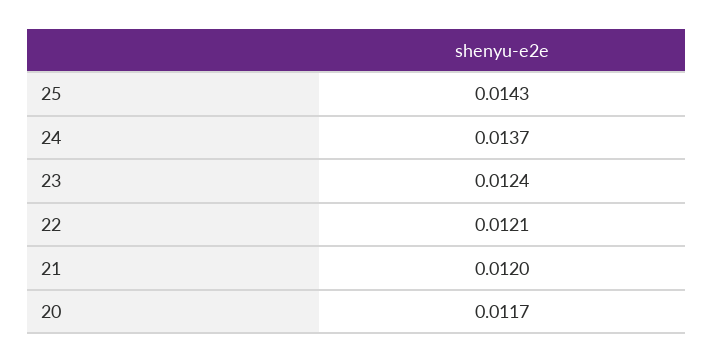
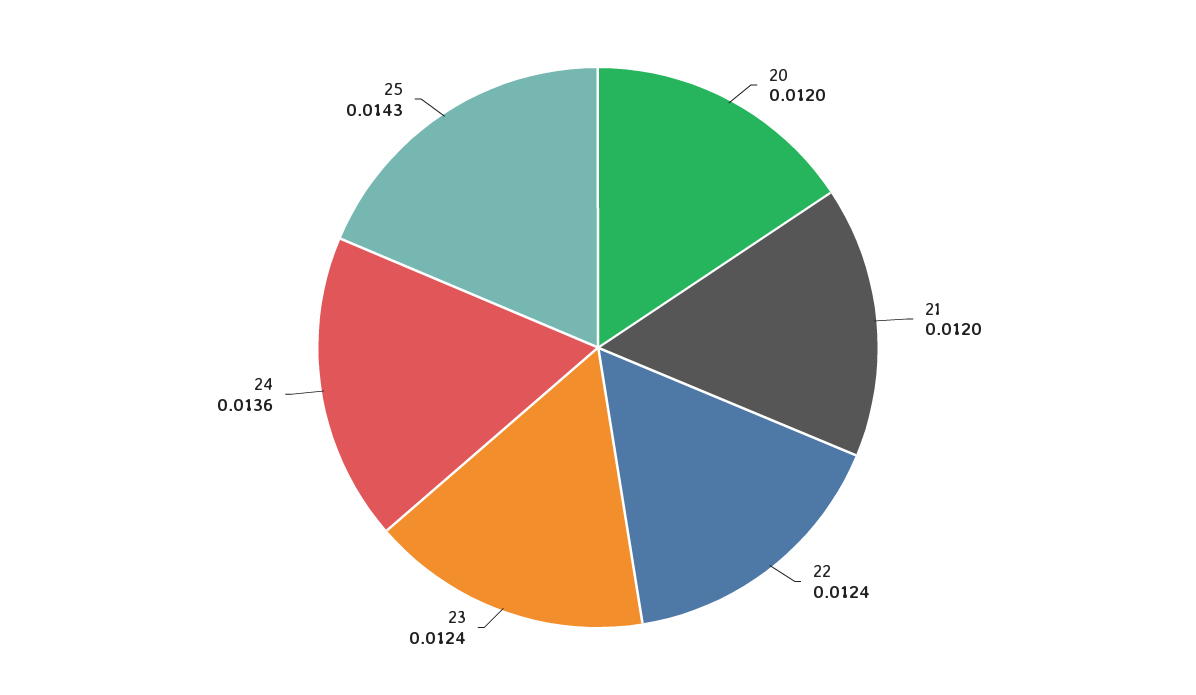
24: 0.0137 -> 0.0136
22: 0.0121 -> 0.0124
20: 0.0117 -> 0.012

